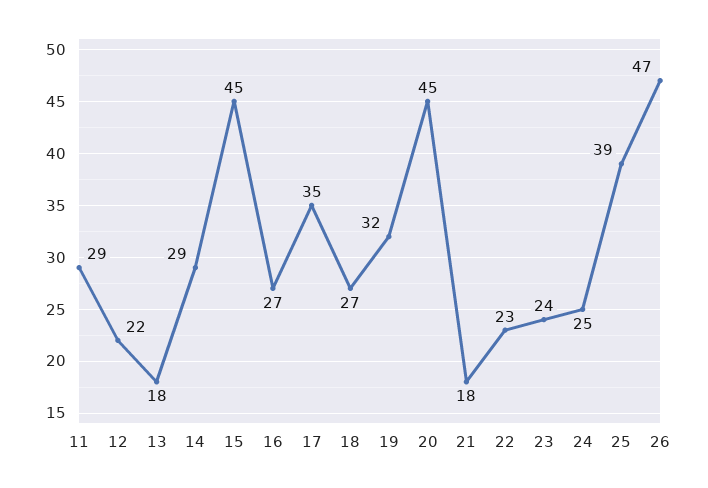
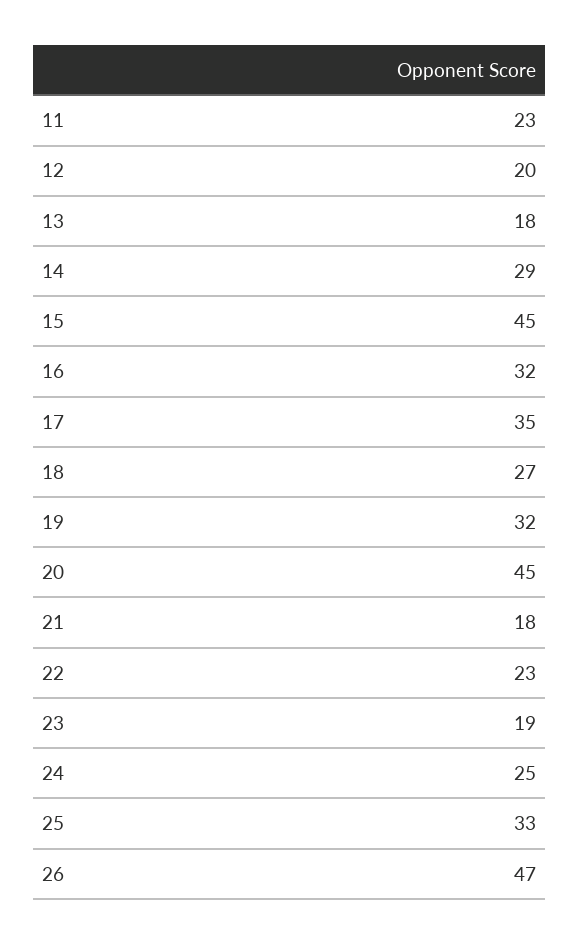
11: 29 -> 23
12: 22 -> 20
16: 27 -> 32
23: 24 -> 19
25: 39 -> 33

